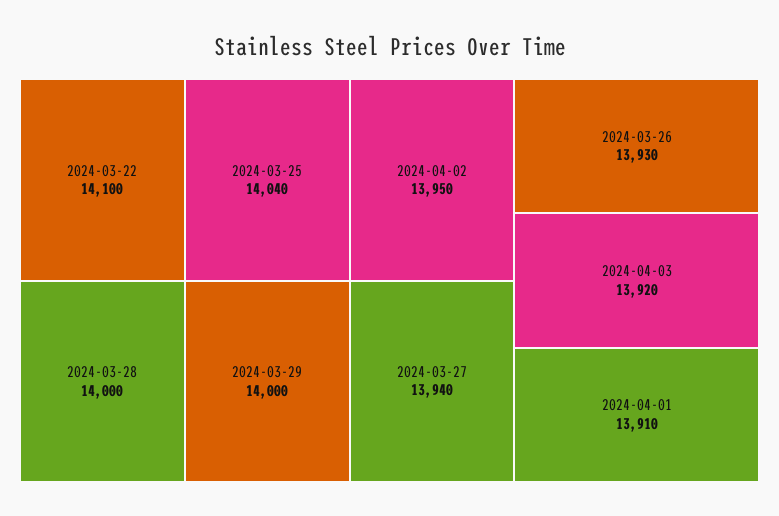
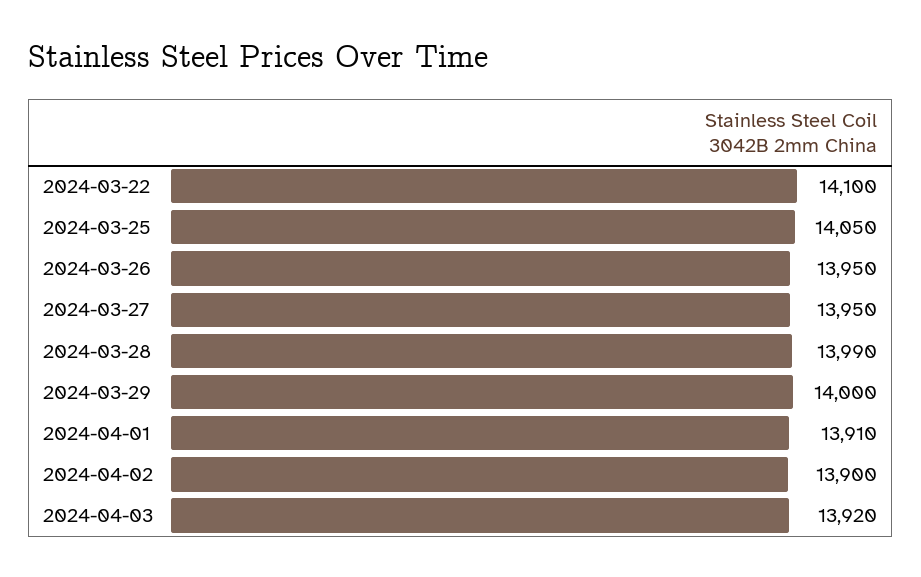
2024-03-25: 14040 -> 14050
2024-03-28: 14000 -> 13990
2024-04-02: 13950 -> 13900
2024-03-27: 13940 -> 13950
2024-03-26: 13930 -> 13950

